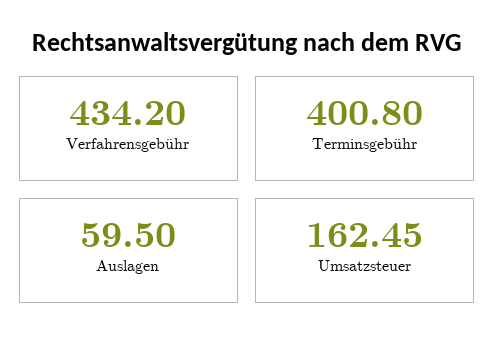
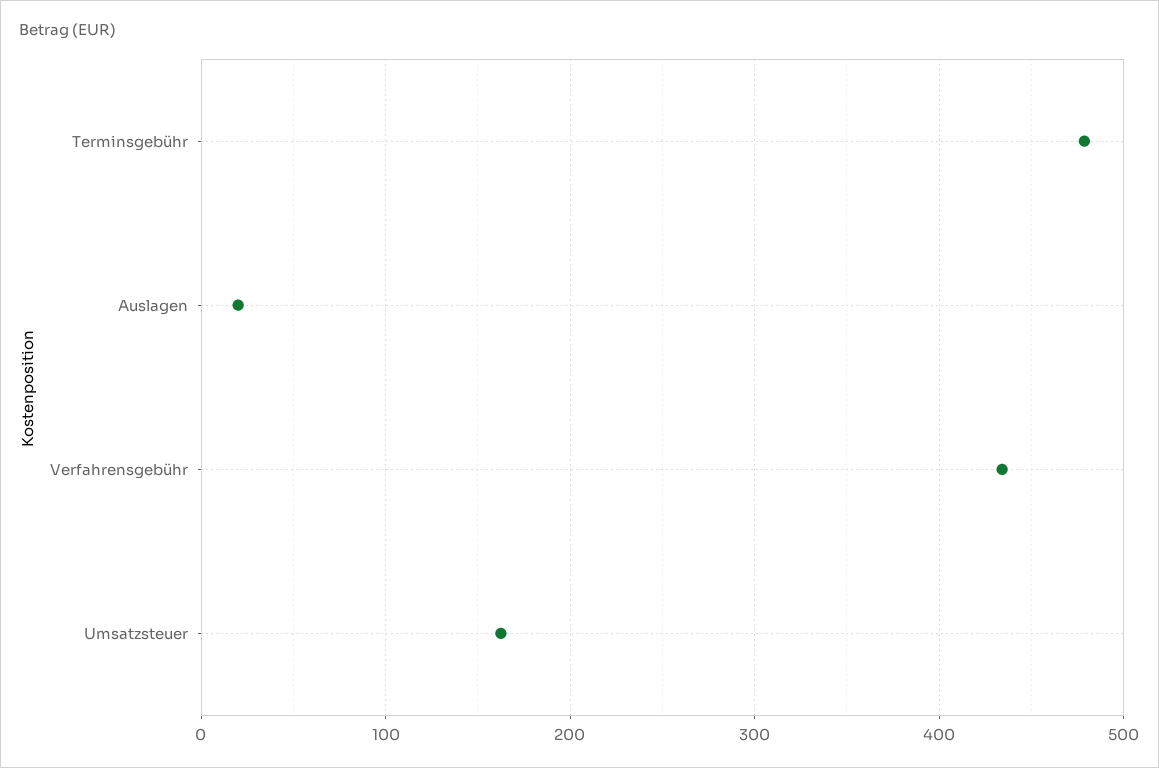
Terminsgebühr: 400.8 -> 480
Auslagen: 59.5 -> 20

